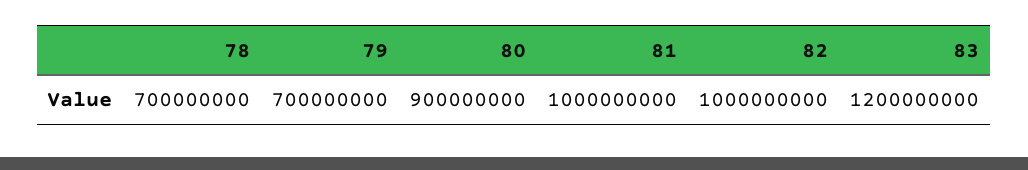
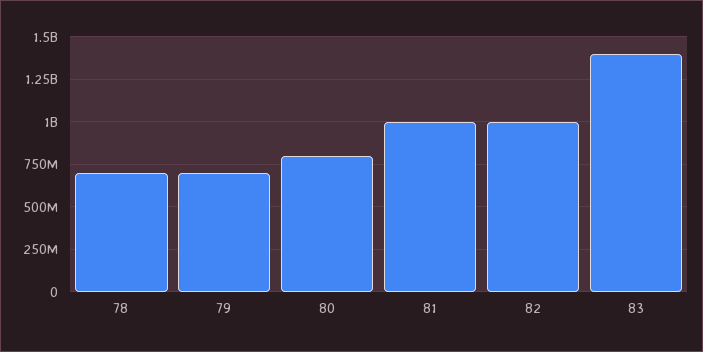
80: 900000000 -> 800000000
83: 1200000000 -> 1400000000

